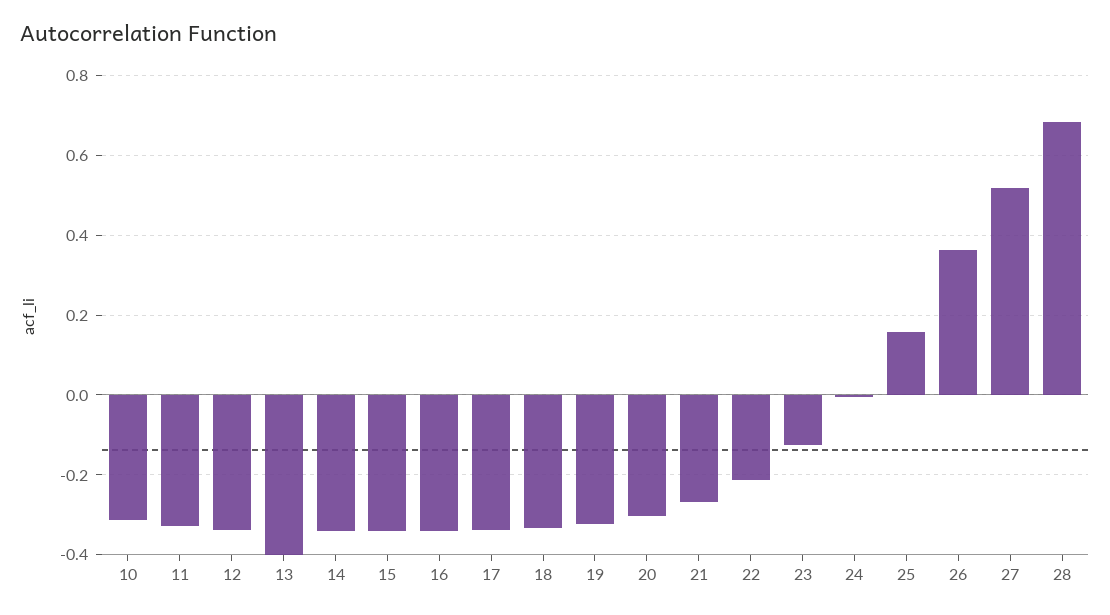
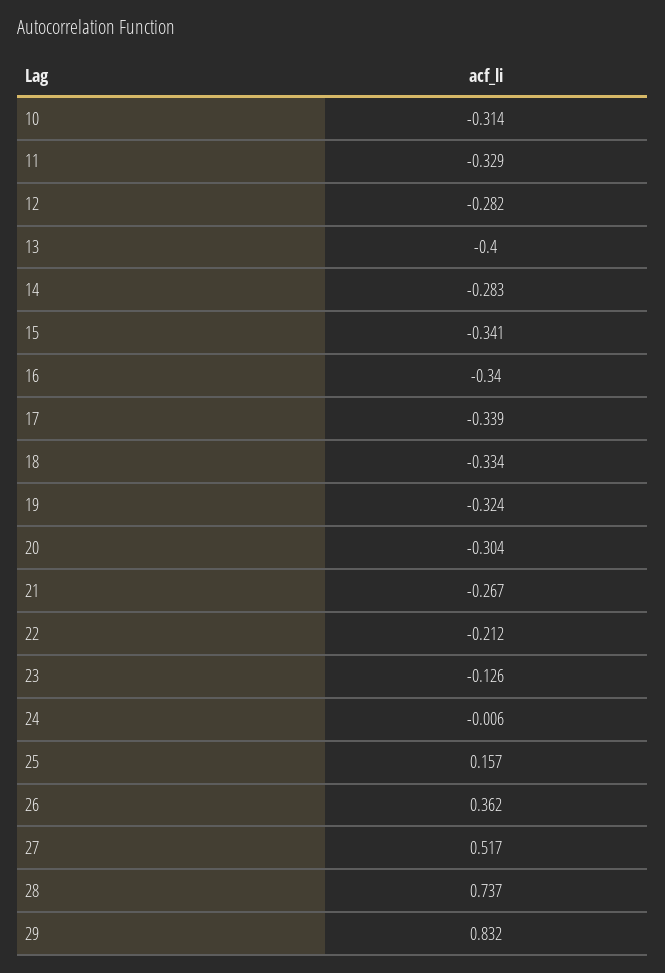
12: -0.34 -> -0.282
14: -0.34 -> -0.283
28: 0.68 -> 0.737
29: none -> 0.832

